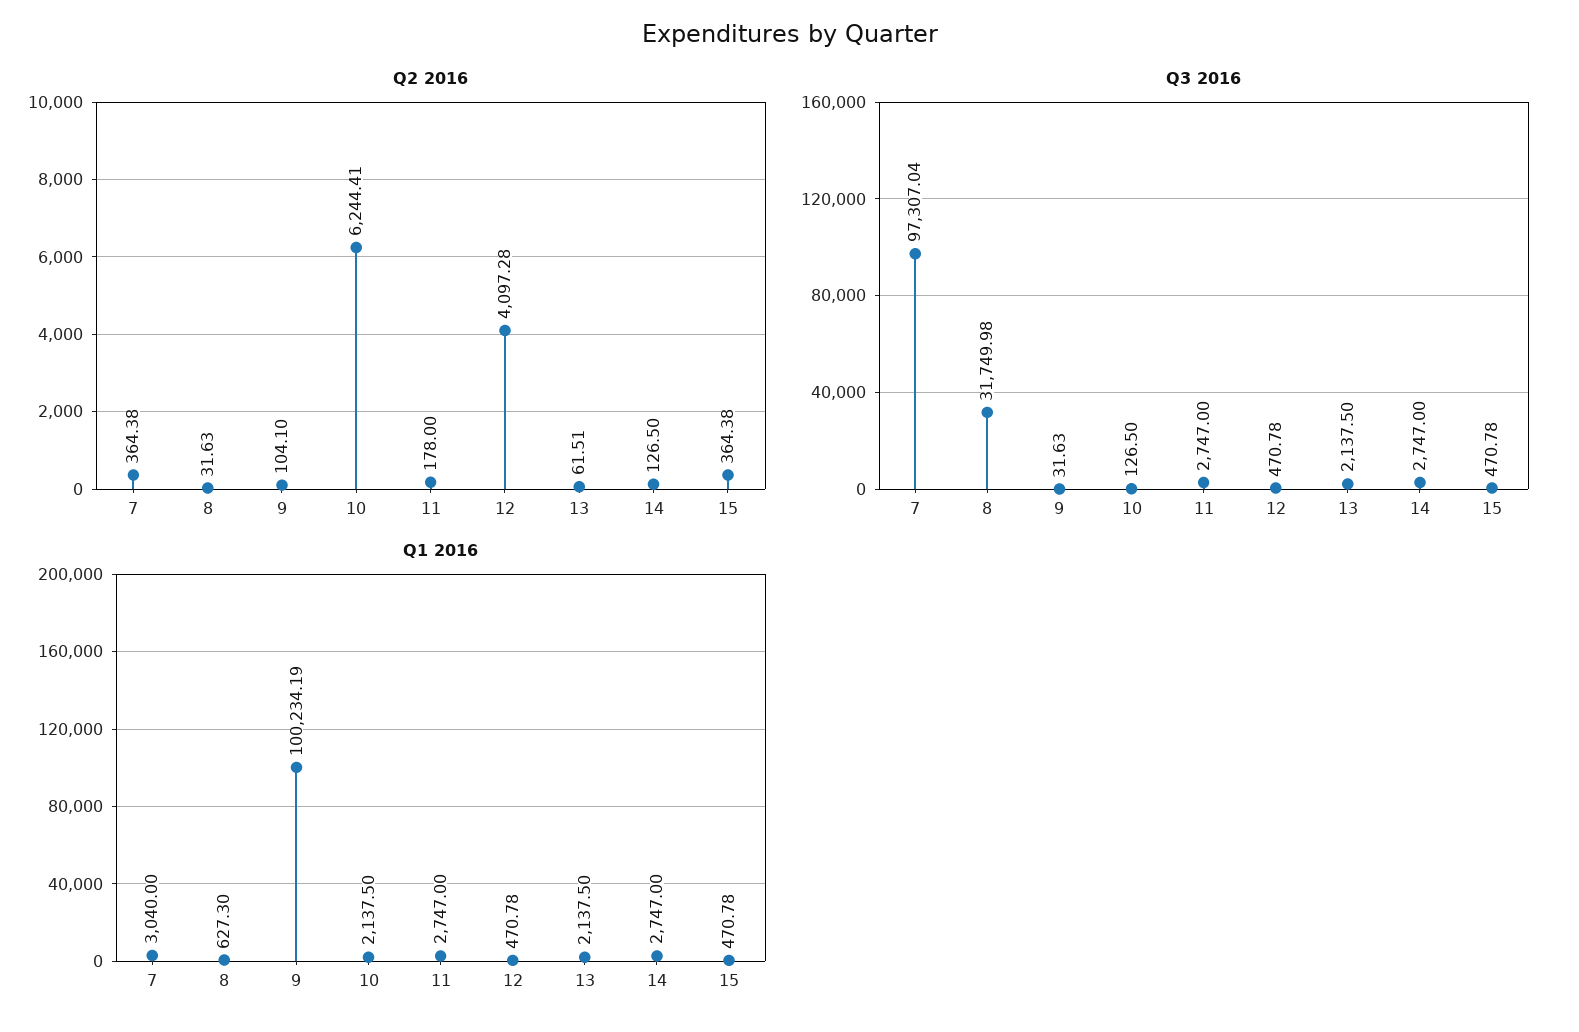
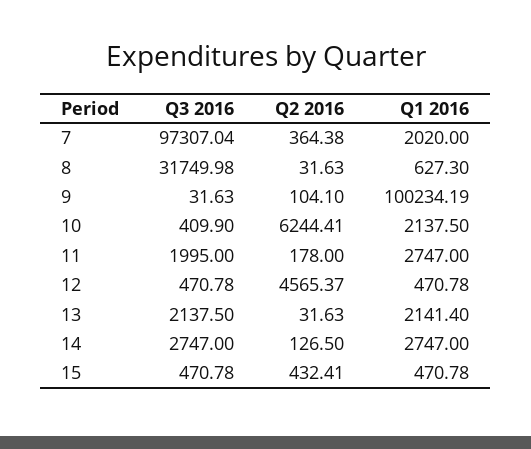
Q2 2016, 12: 4097.28 -> 4565.37
Q2 2016, 13: 61.51 -> 31.63
Q2 2016, 15: 364.38 -> 432.41
Q3 2016, 10: 126.5 -> 409.9
Q3 2016, 11: 2747 -> 1995
Q1 2016, 7: 3040 -> 2020
Q1 2016, 13: 2137.5 -> 2141.4

